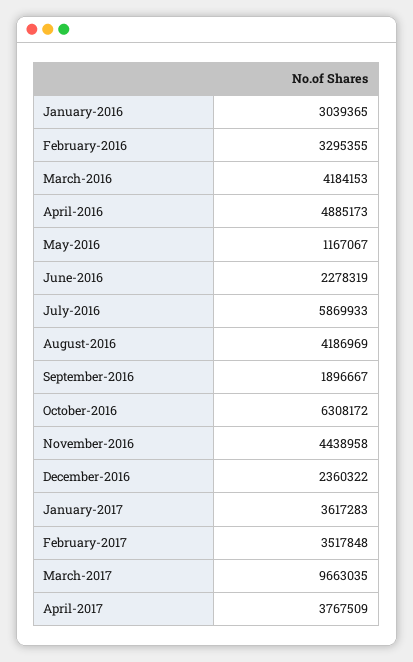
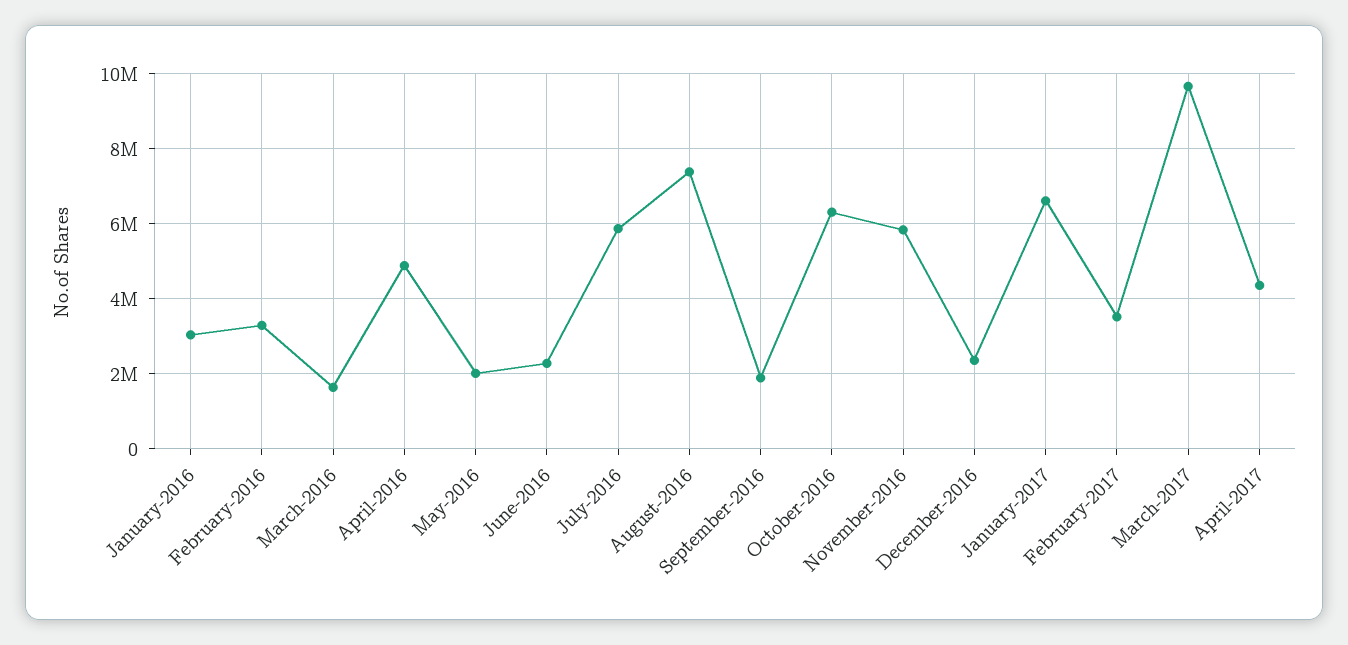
March-2016: 4184153 -> 1600000
May-2016: 1167067 -> 2000000
August-2016: 4186969 -> 7400000
November-2016: 4438958 -> 5800000
January-2017: 3617283 -> 6600000
April-2017: 3767509 -> 4400000

